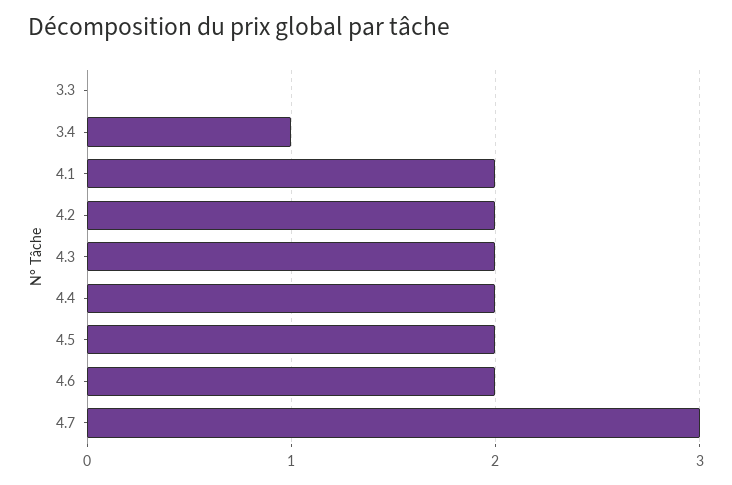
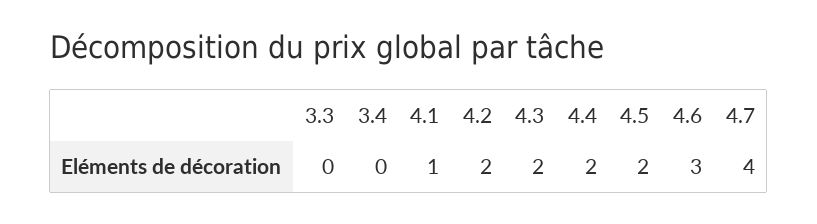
3.4: 1 -> 0
4.1: 2 -> 1
4.6: 2 -> 3
4.7: 3 -> 4

